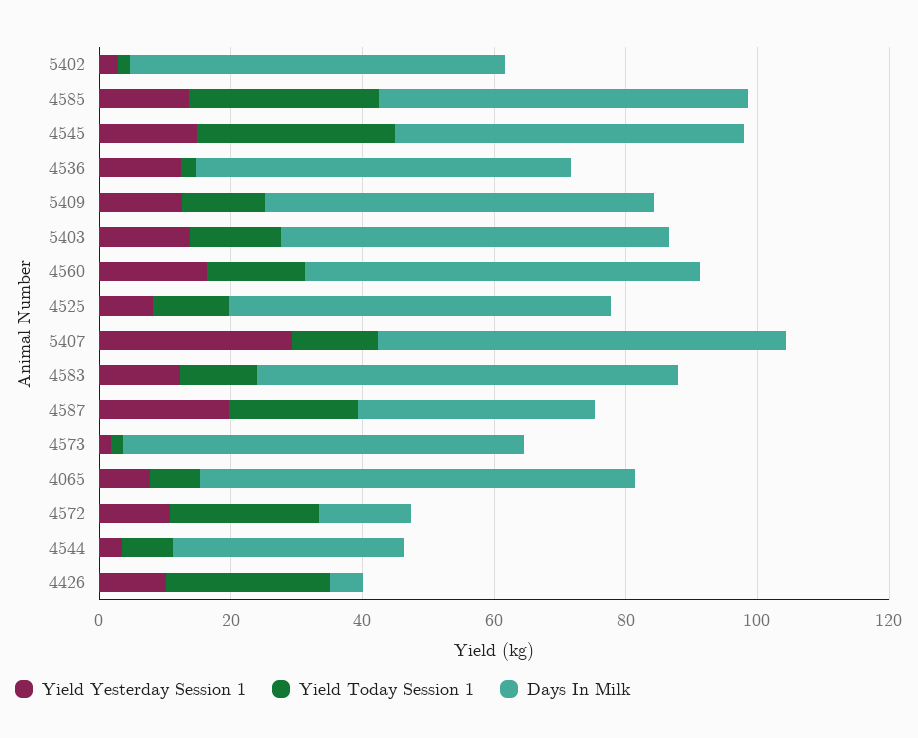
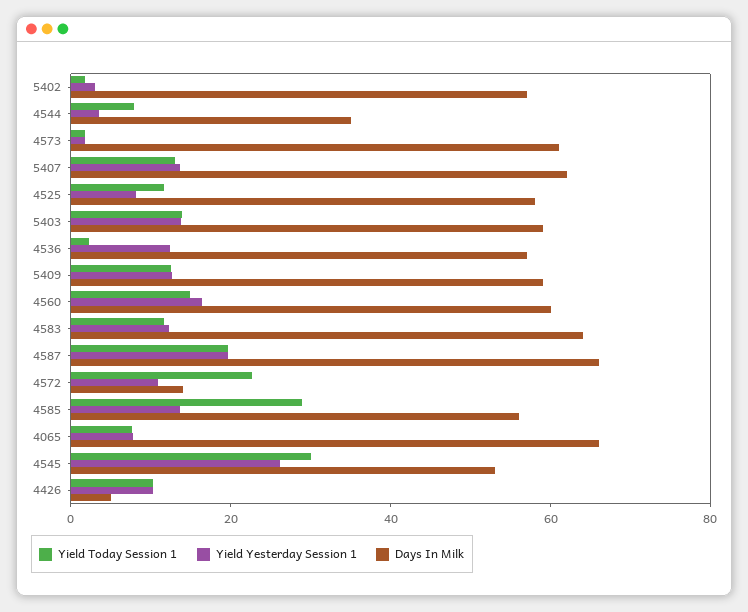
Yield Yesterday Session 1, 4545: 15 -> 25
Yield Yesterday Session 1, 5407: 30 -> 15
Days In Milk, 4587: 35 -> 65
Yield Today Session 1, 4426: 25 -> 10

